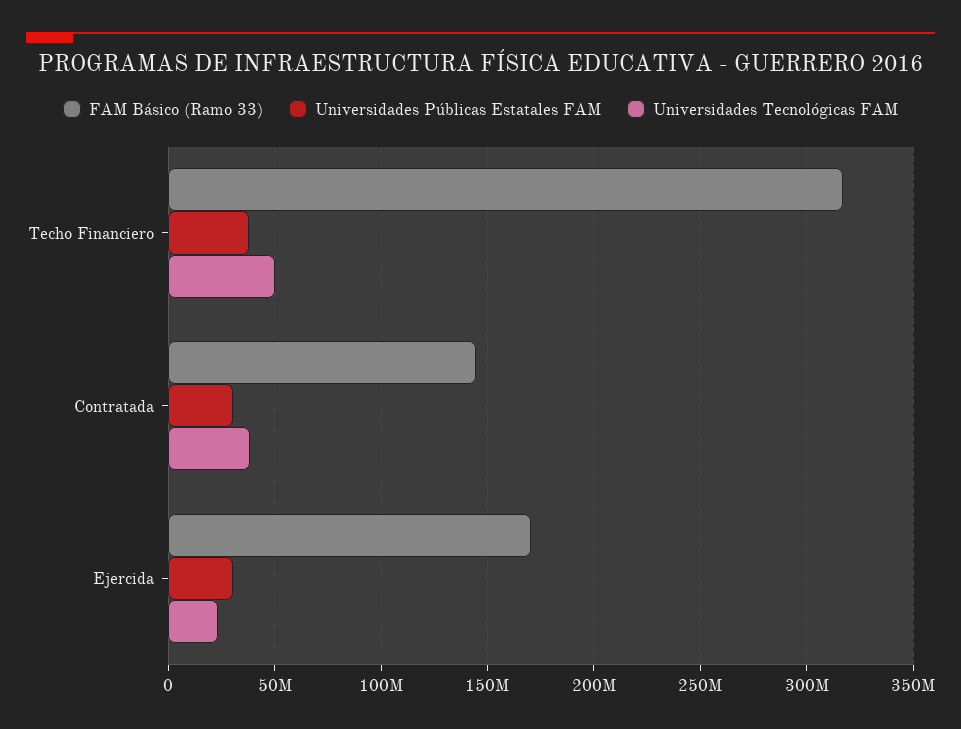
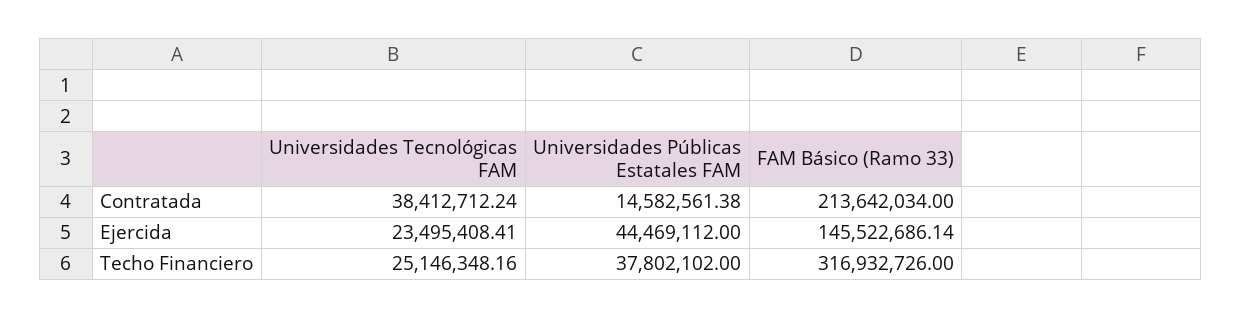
Universidades Tecnológicas FAM, Techo Financiero: 50000000 -> 25146348.16
FAM Básico (Ramo 33), Contratada: 145000000 -> 213642034
Universidades Públicas Estatales FAM, Contratada: 30000000 -> 14582561.38
FAM Básico (Ramo 33), Ejercida: 170000000 -> 145522686.14
Universidades Públicas Estatales FAM, Ejercida: 30000000 -> 44469112

